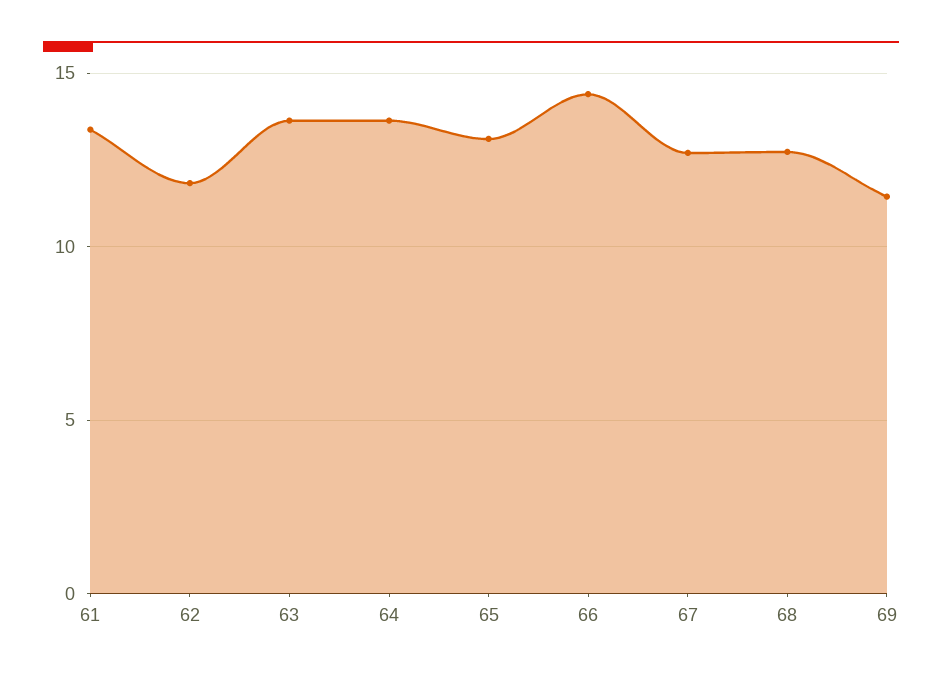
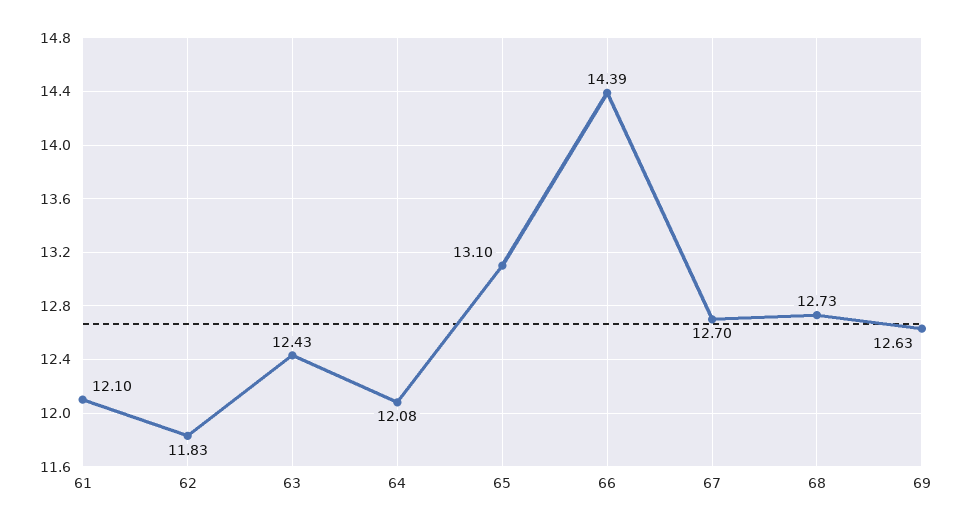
61: 13.5 -> 12.1
63: 13.5 -> 12.43
64: 13.5 -> 12.08
69: 11.5 -> 12.63

